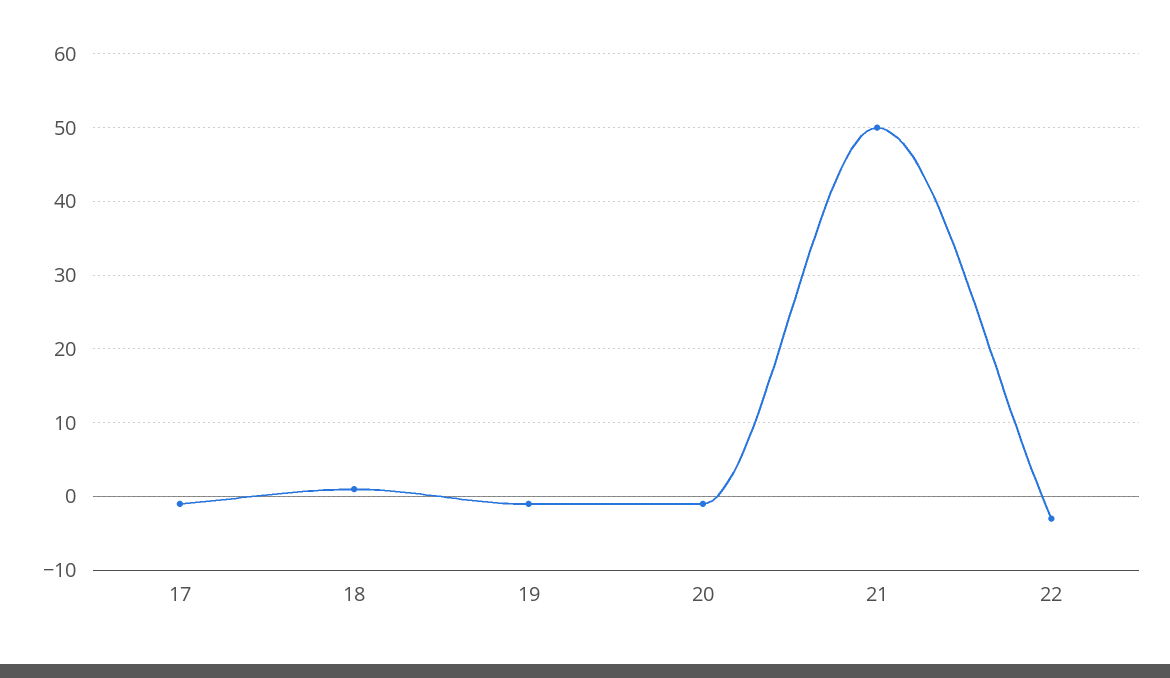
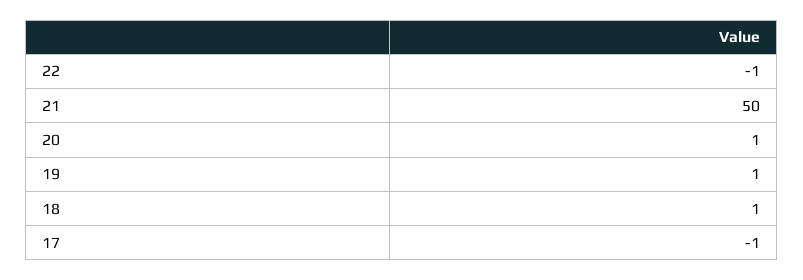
19: -1 -> 1
20: -1 -> 1
22: -3 -> -1

